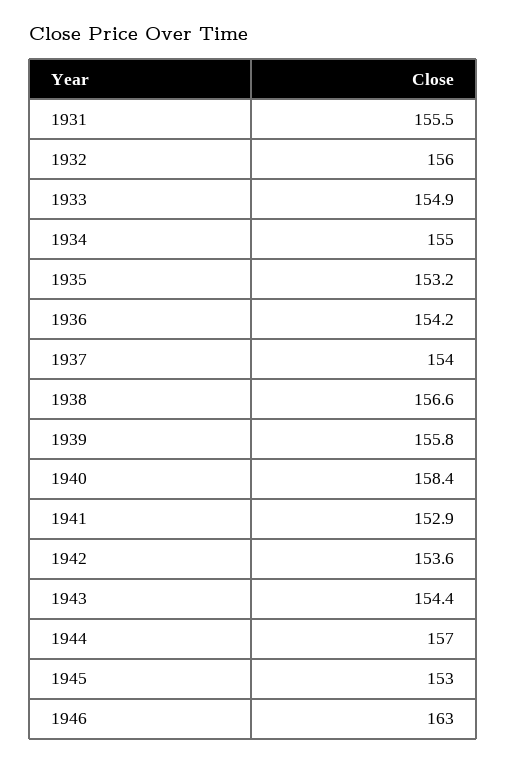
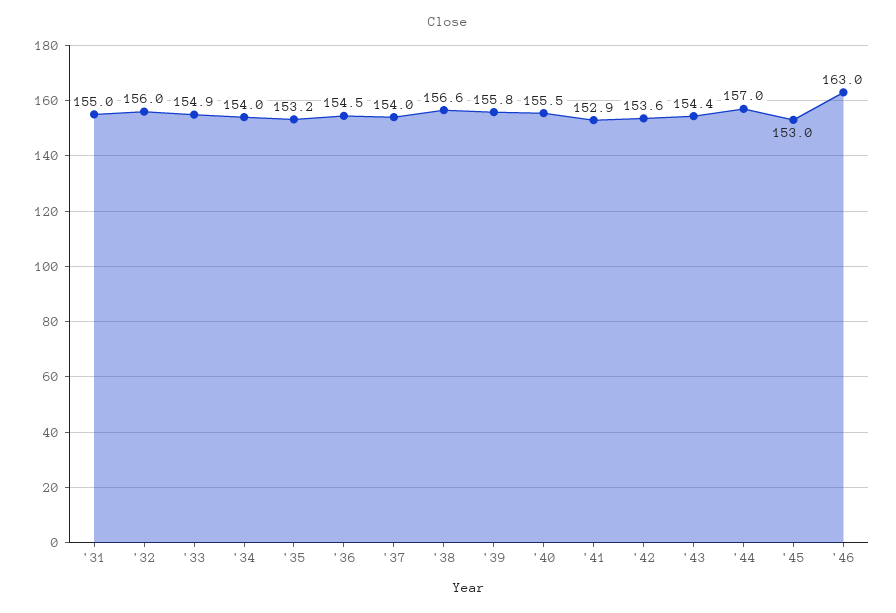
1931: 155.5 -> 155
1934: 155 -> 154
1936: 154.2 -> 154.5
1940: 158.4 -> 155.5

